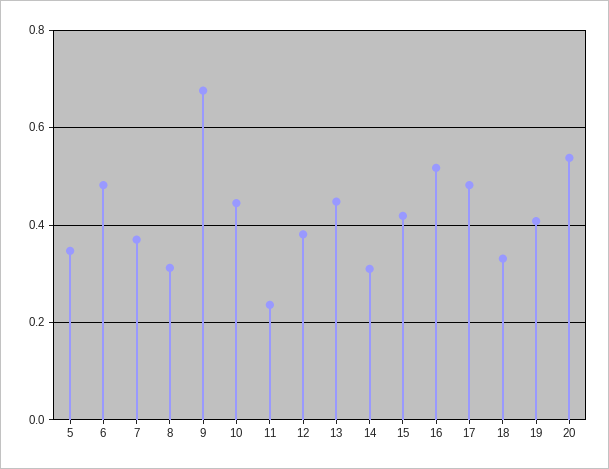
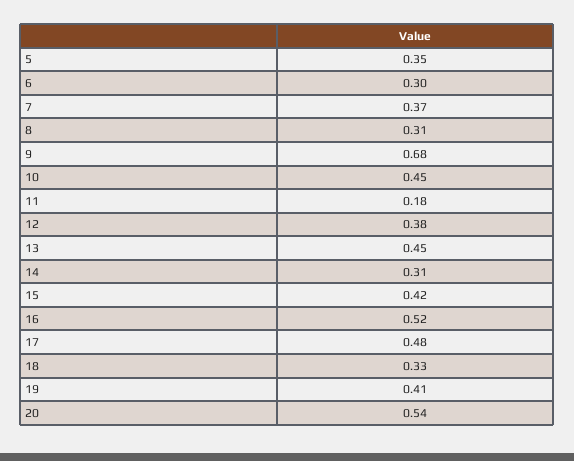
6: 0.48 -> 0.3
11: 0.24 -> 0.18

